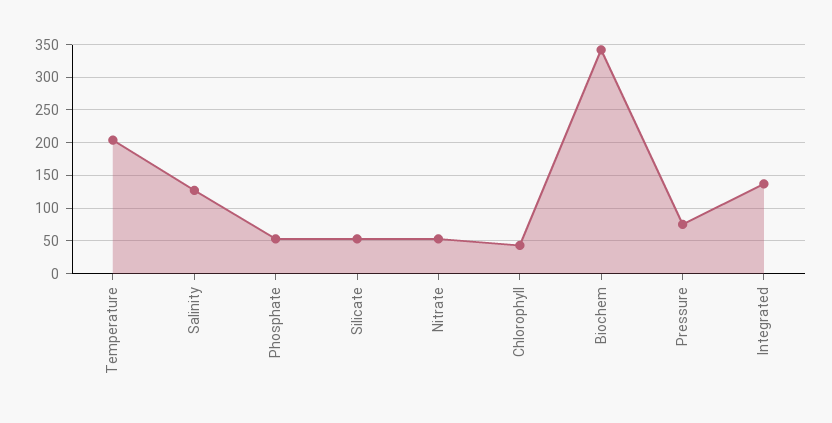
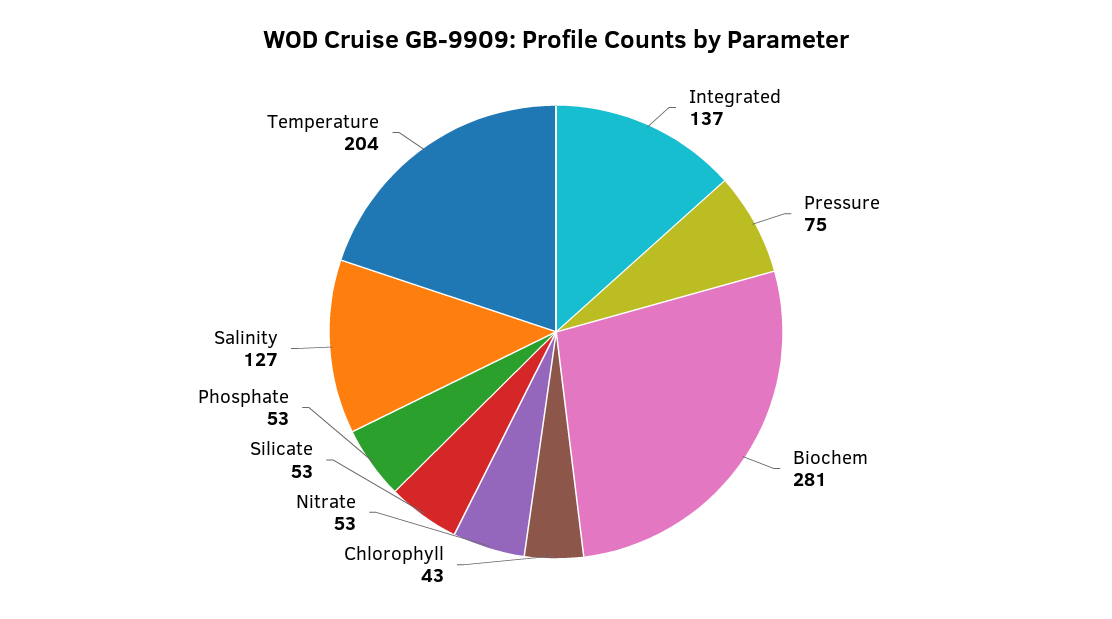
Biochem: 340 -> 281

